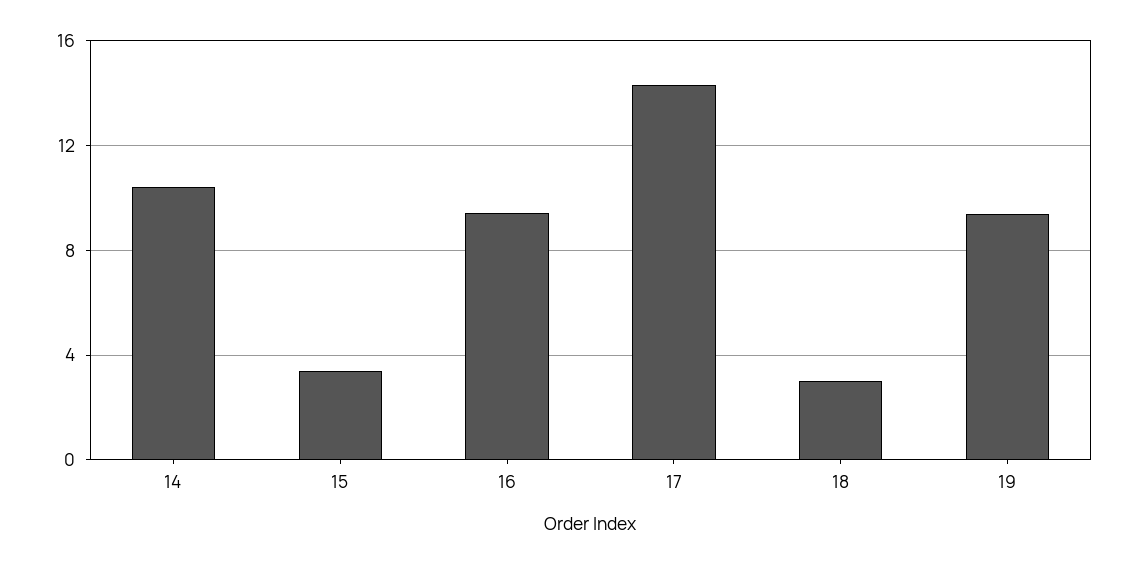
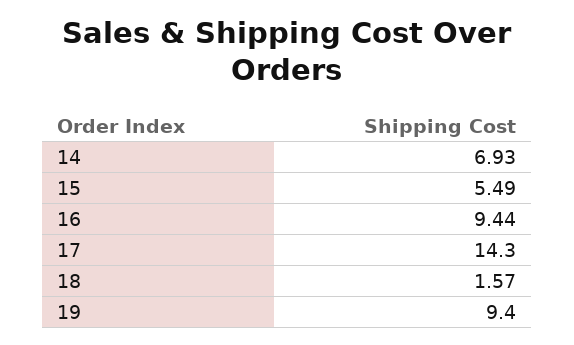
14: 10.5 -> 6.93
15: 3.5 -> 5.49
18: 3 -> 1.57

